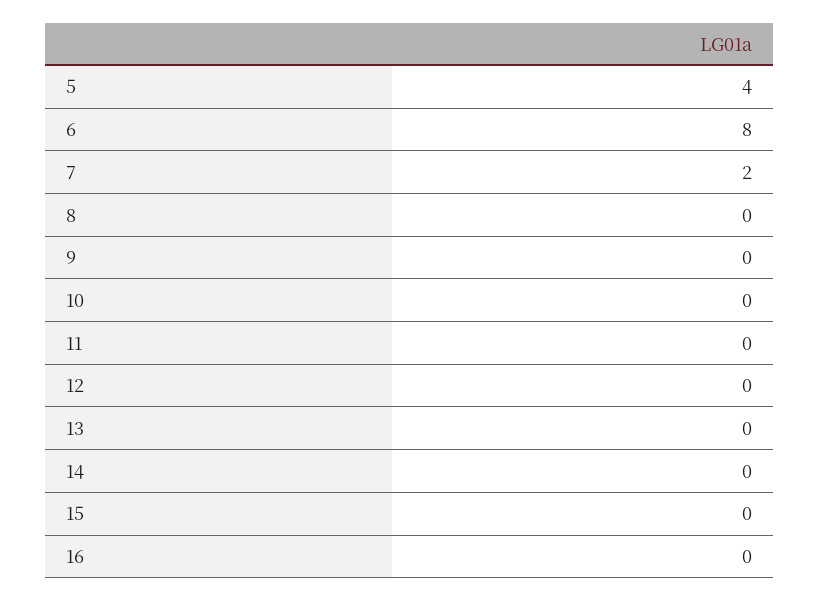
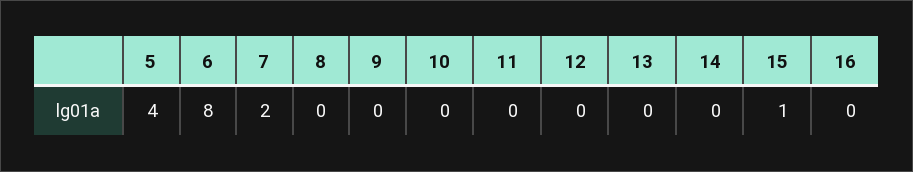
15: 0 -> 1

